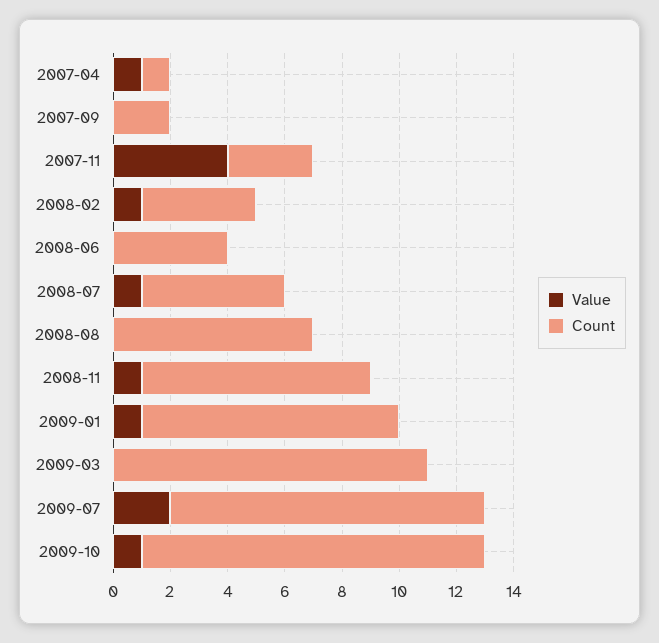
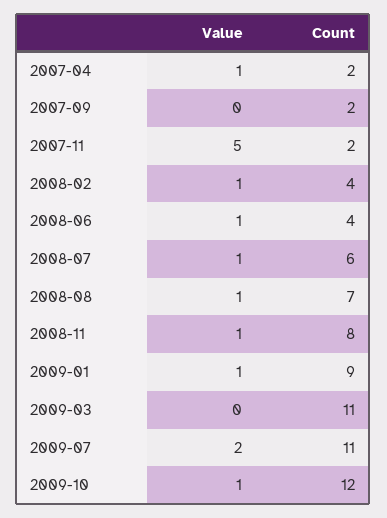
Count, 2007-04: 1 -> 2
Value, 2007-11: 4 -> 5
Count, 2007-11: 3 -> 2
Value, 2008-06: 0 -> 1
Count, 2008-07: 5 -> 6
Value, 2008-08: 0 -> 1

